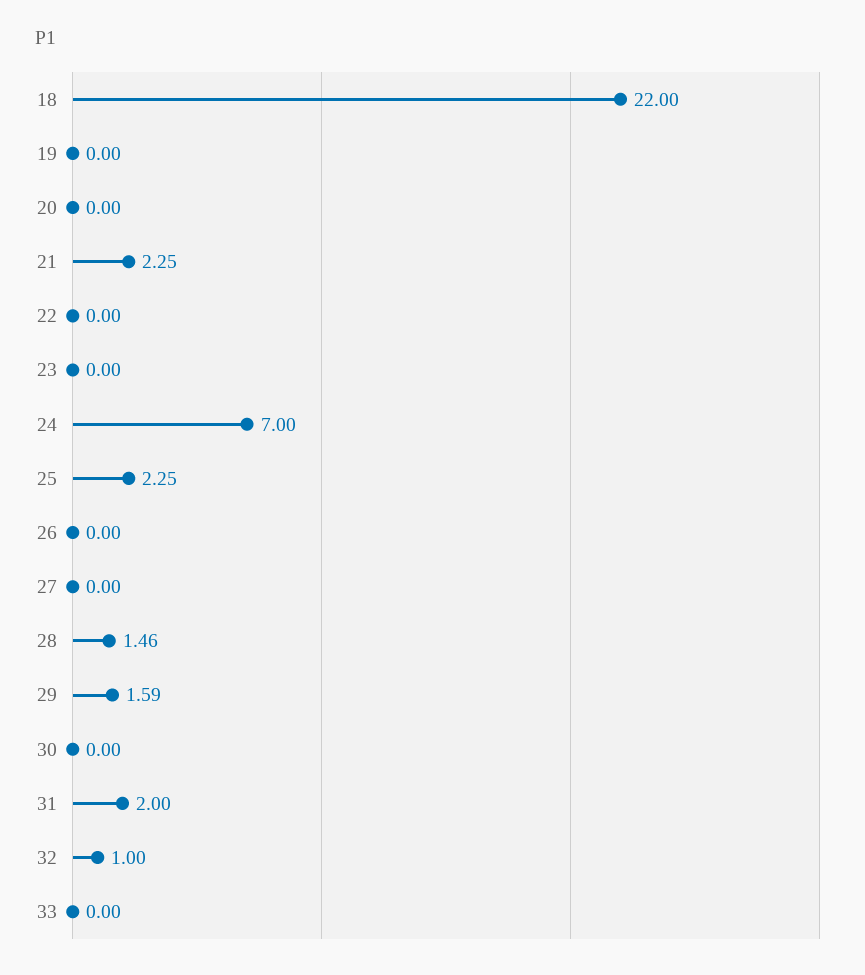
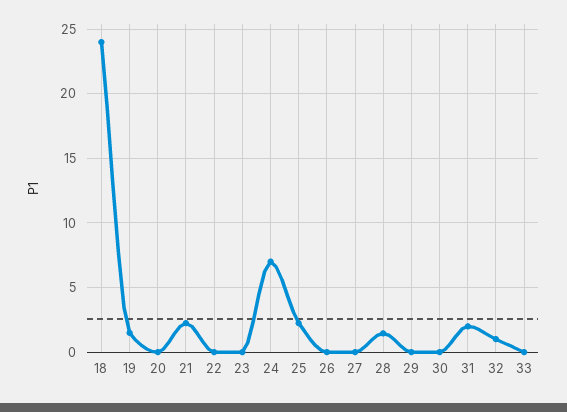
18: 22 -> 24
19: 0 -> 1.5
29: 1.59 -> 0

